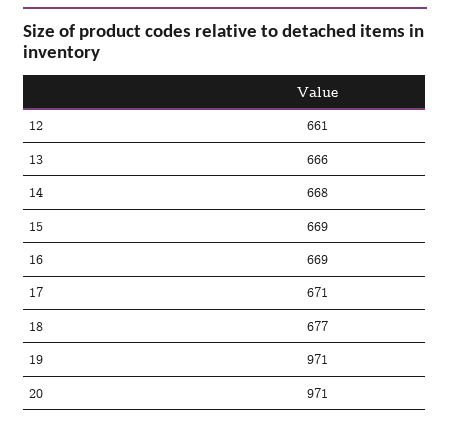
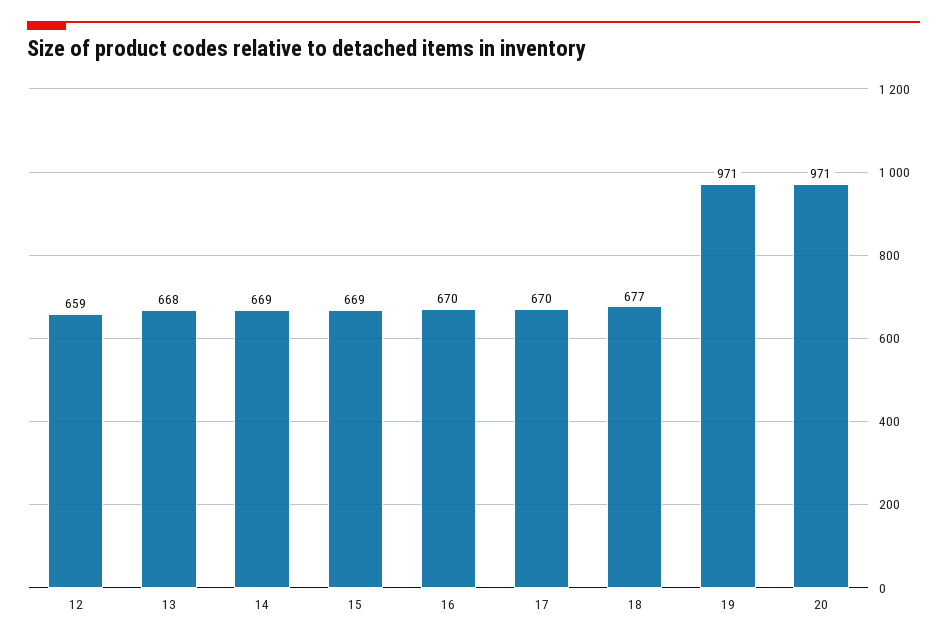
12: 661 -> 659
13: 666 -> 668
14: 668 -> 669
16: 669 -> 670
17: 671 -> 670

